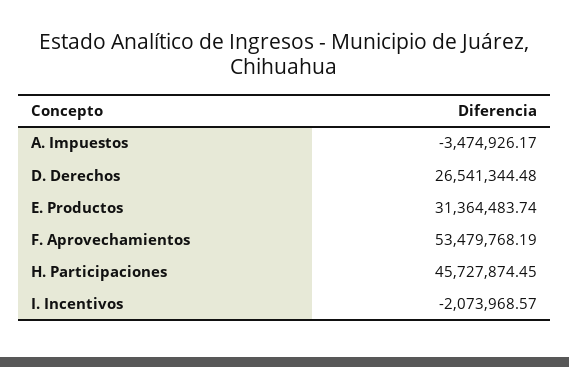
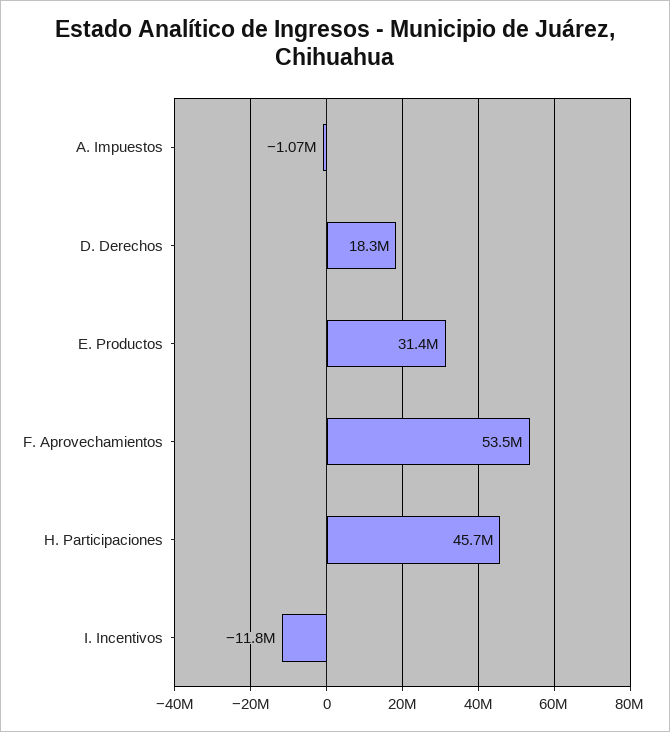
A. Impuestos: -3474926.17 -> -1070000
D. Derechos: 26541344.48 -> 18300000
I. Incentivos: -2073968.57 -> -11800000

